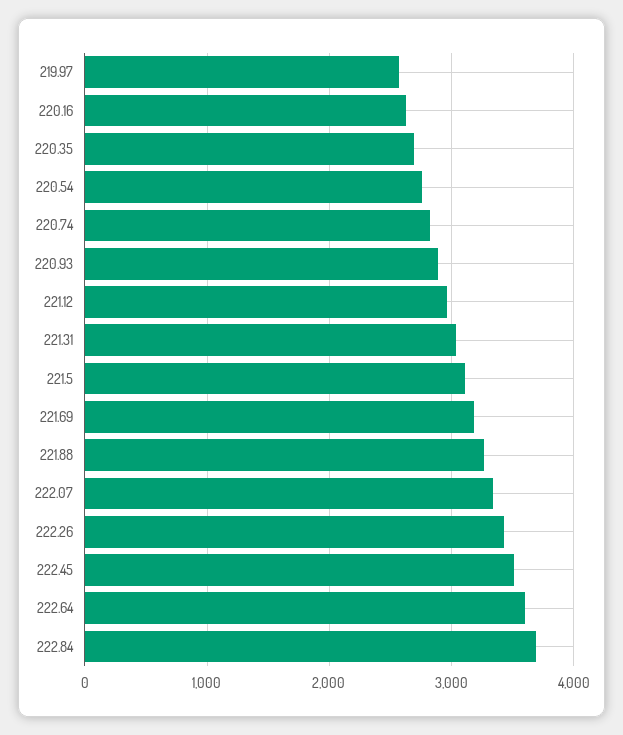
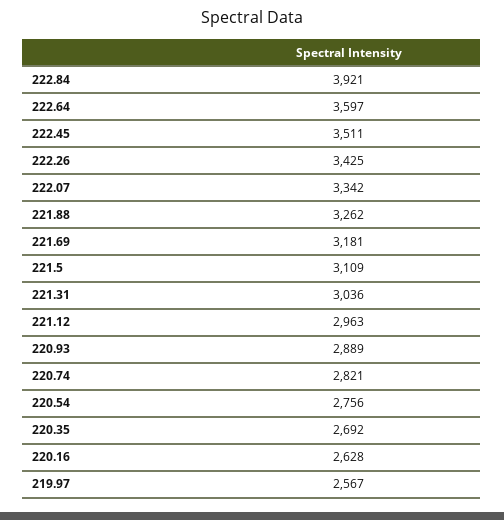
222.84: 3700 -> 3921

